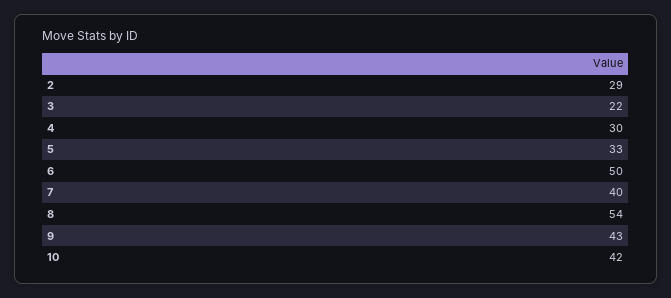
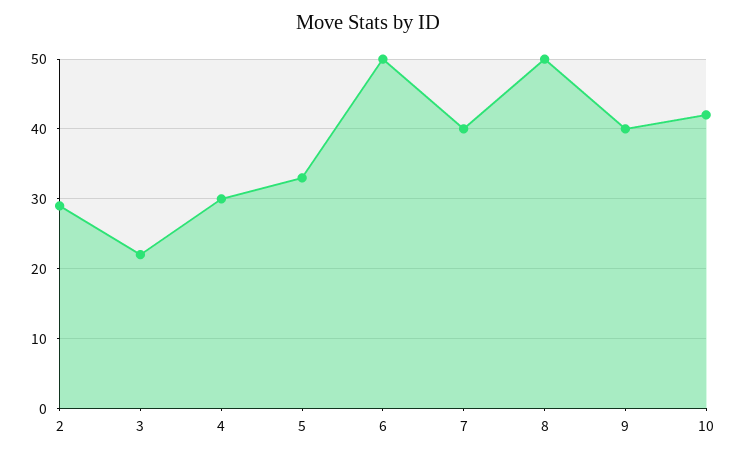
8: 54 -> 50
9: 43 -> 40

